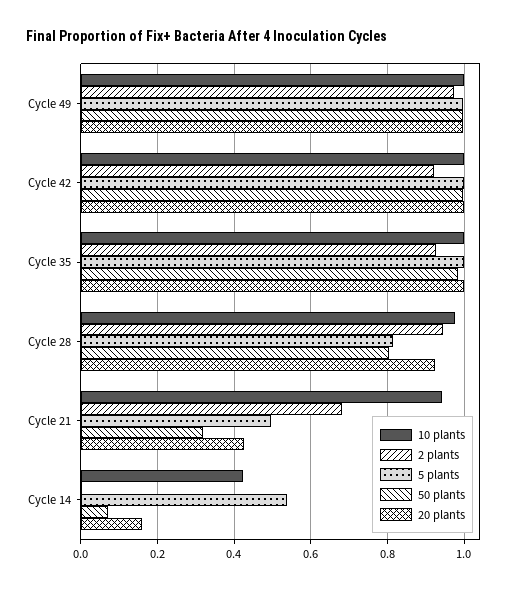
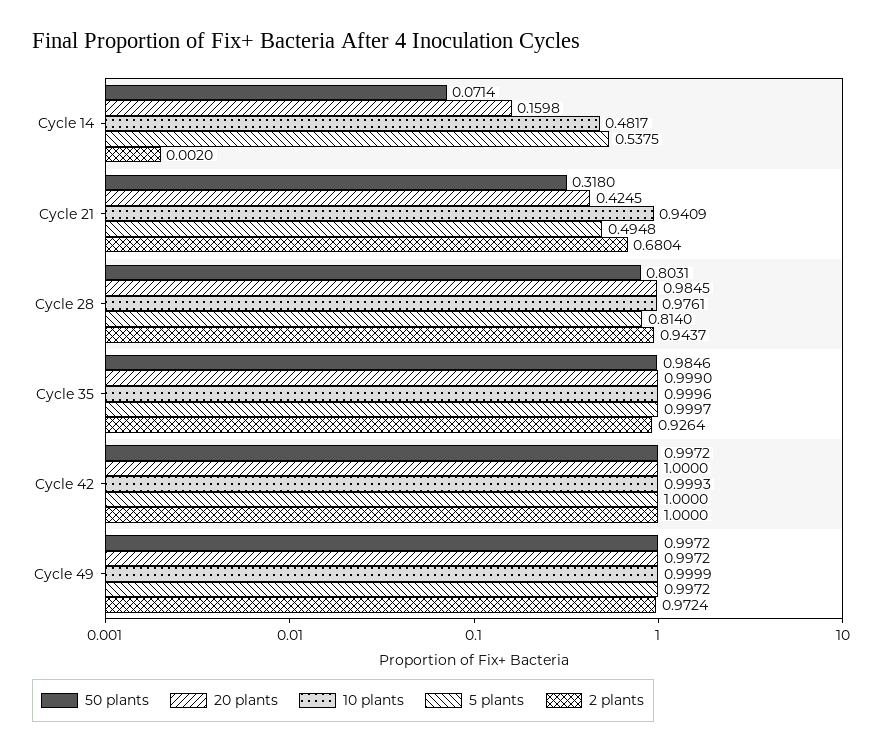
2 plants, Cycle 42: 0.92 -> 1
20 plants, Cycle 28: 0.92 -> 0.9845
10 plants, Cycle 14: 0.42 -> 0.4817

